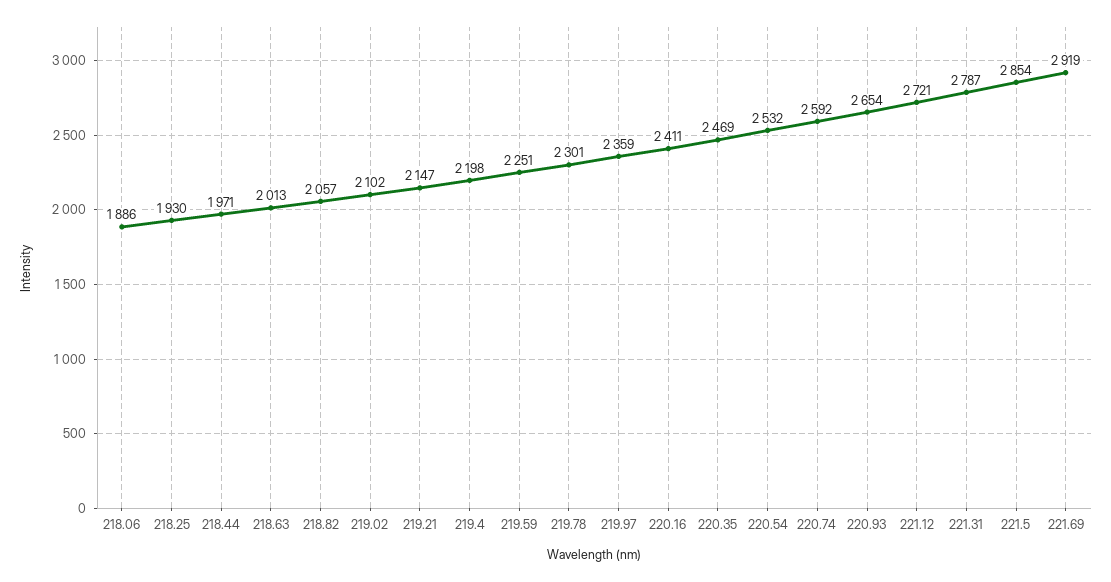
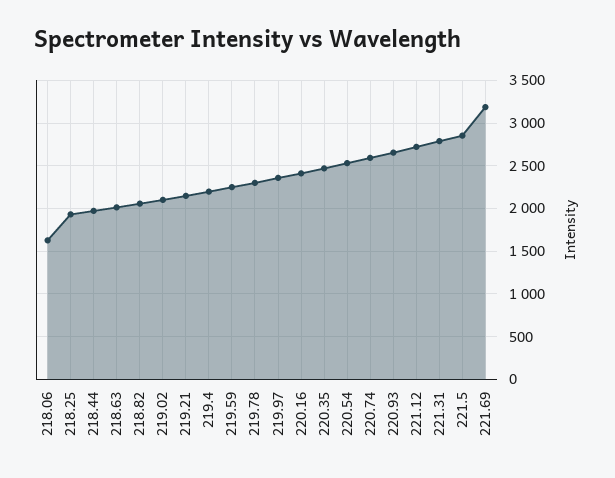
218.06: 1886 -> 1600
221.69: 2919 -> 3200

